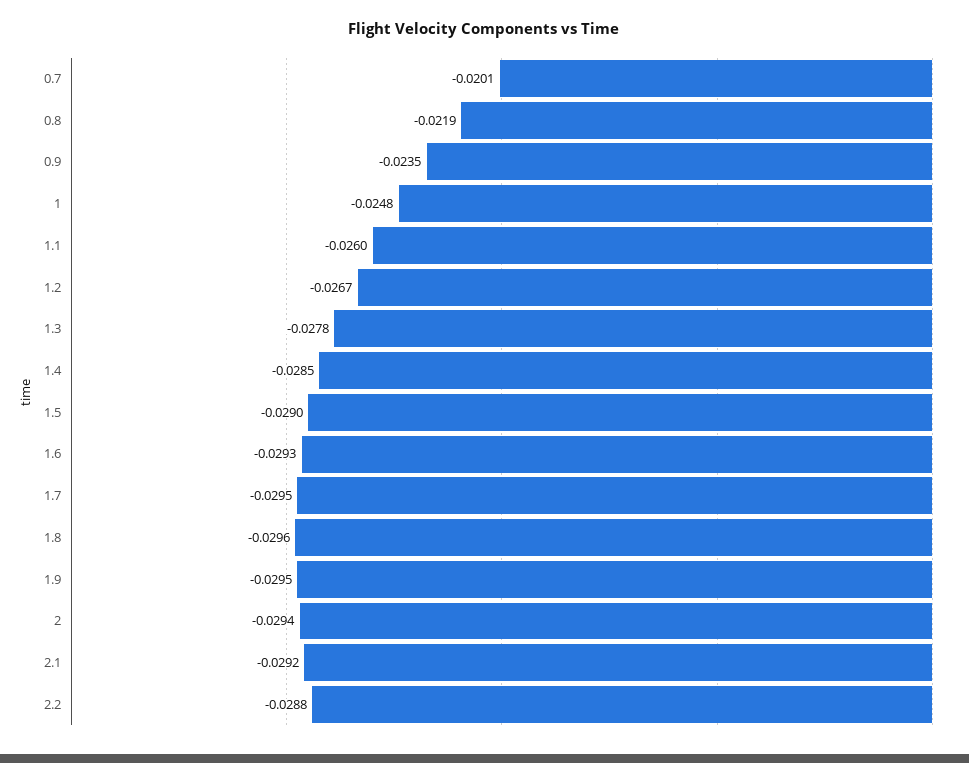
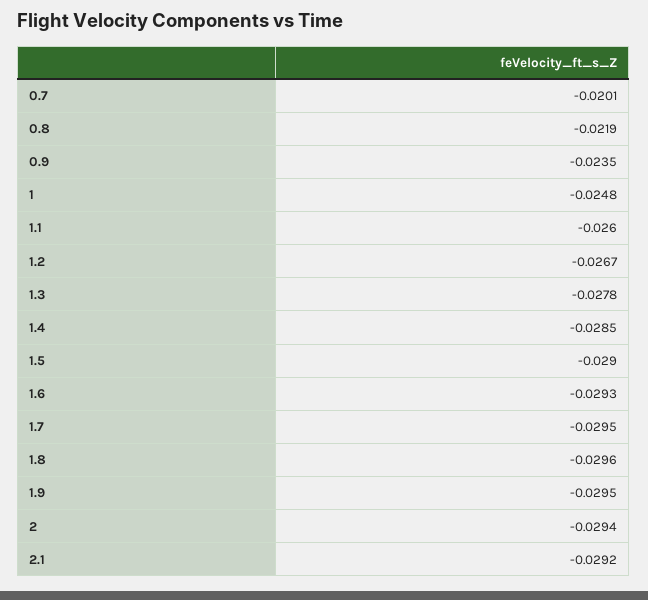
2.2: -0.0288 -> none

